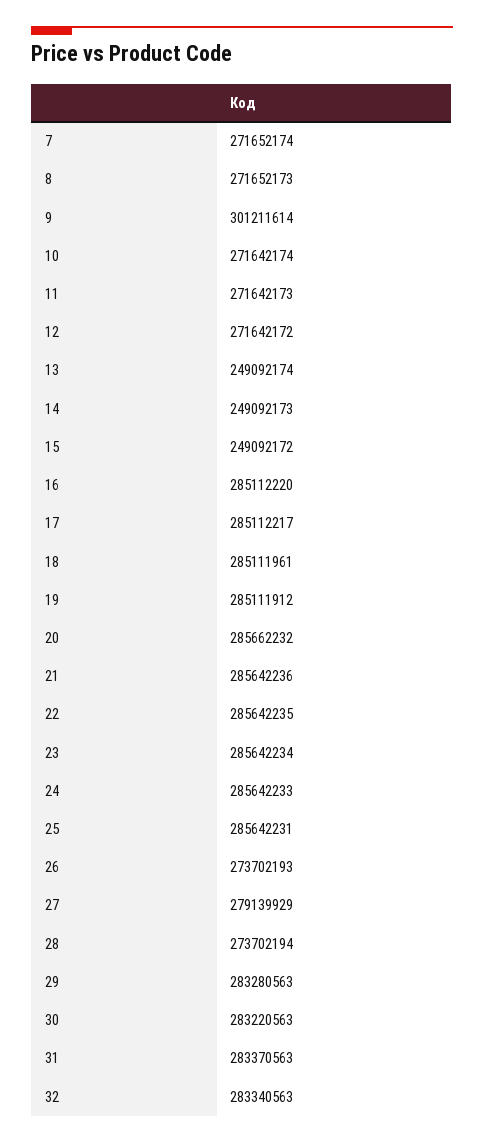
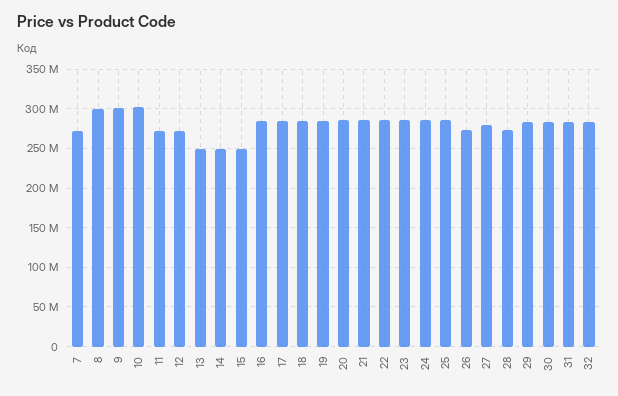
8: 271652173 -> 300000000
10: 271642174 -> 300000000

